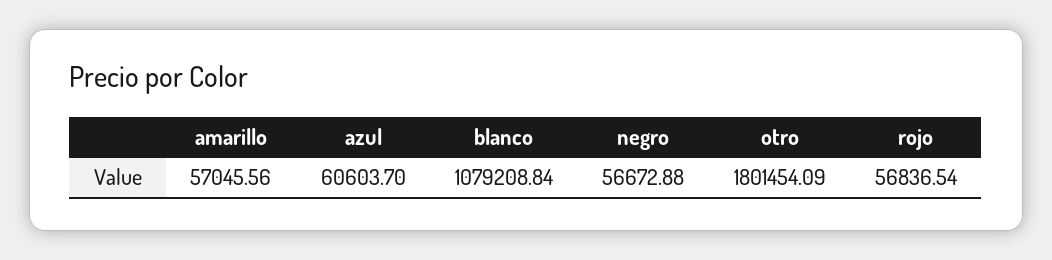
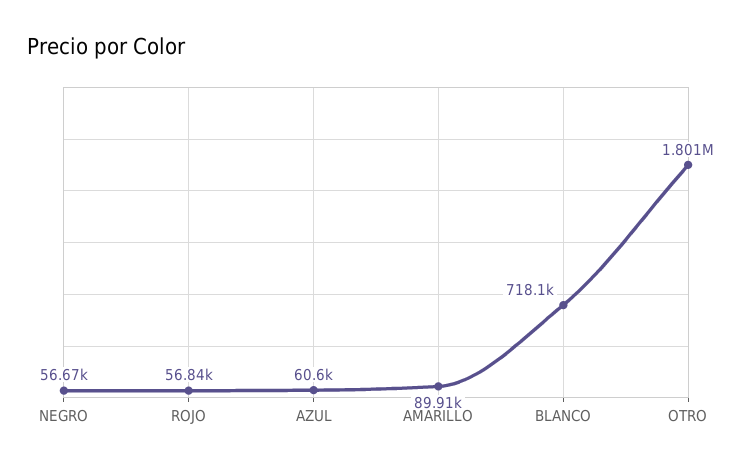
amarillo: 57045.56 -> 89910
blanco: 1079208.84 -> 718100

